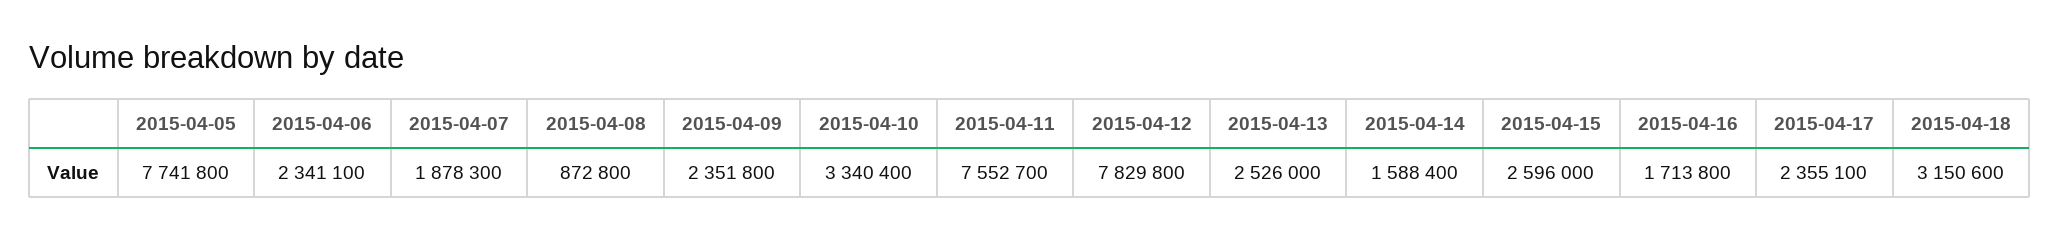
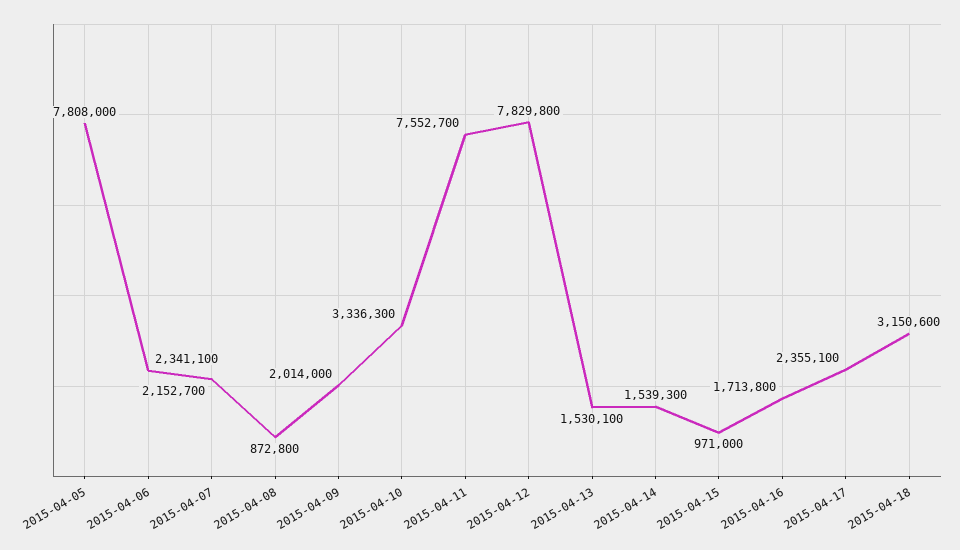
2015-04-05: 7741800 -> 7808000
2015-04-07: 1878300 -> 2152700
2015-04-09: 2351800 -> 2014000
2015-04-10: 3340400 -> 3336300
2015-04-13: 2526000 -> 1530100
2015-04-14: 1588400 -> 1539300
2015-04-15: 2596000 -> 971000

